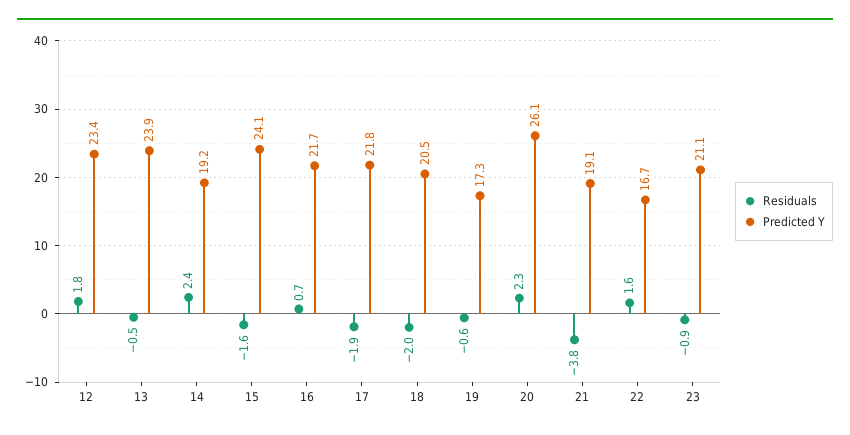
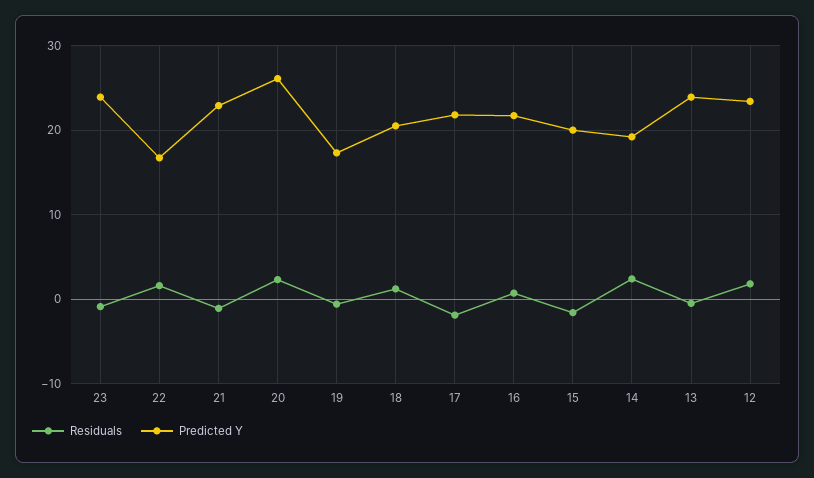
Predicted Y, 15: 24.1 -> 20
Residuals, 18: -2 -> 1
Residuals, 21: -3.8 -> -1
Predicted Y, 21: 19.1 -> 23
Predicted Y, 23: 21.1 -> 24

